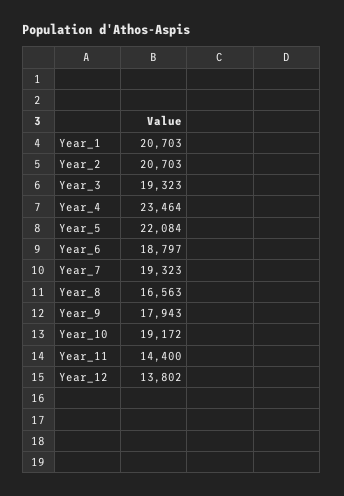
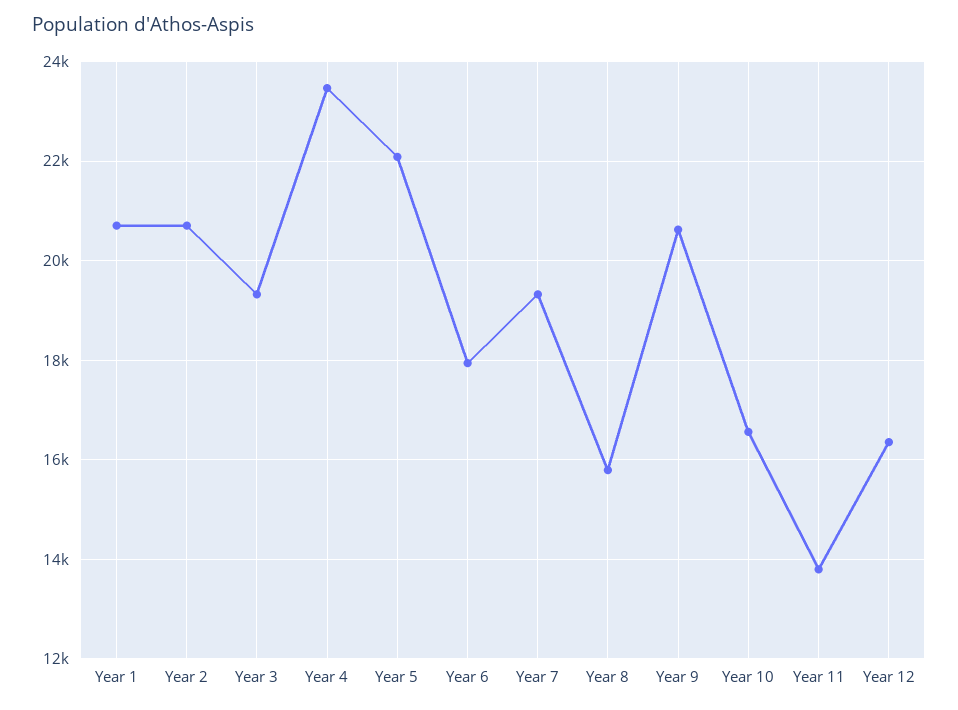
Year_6: 18797 -> 18000
Year_8: 16563 -> 15800
Year_9: 17943 -> 20600
Year_10: 19172 -> 16600
Year_11: 14400 -> 13800
Year_12: 13802 -> 16400

